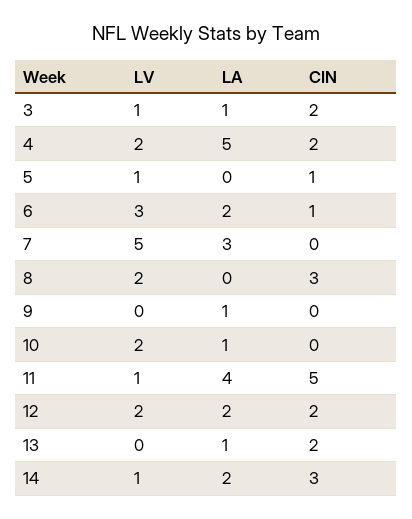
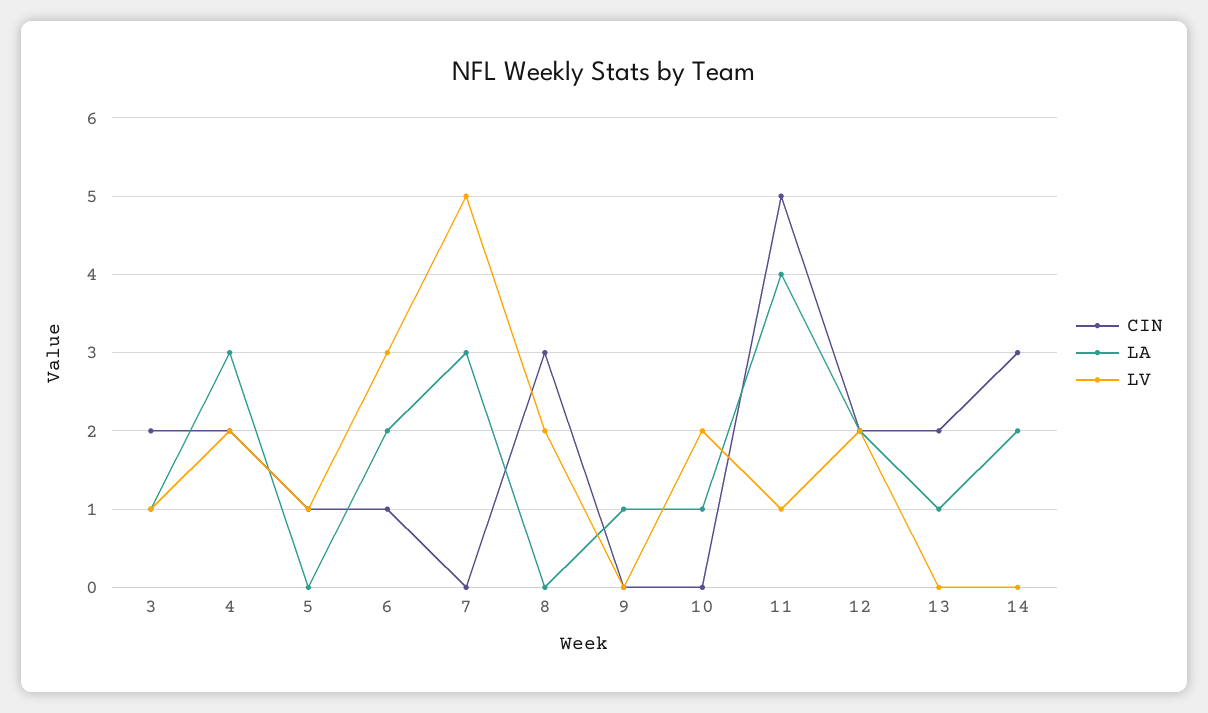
LA, 4: 5 -> 3
LV, 14: 1 -> 0

